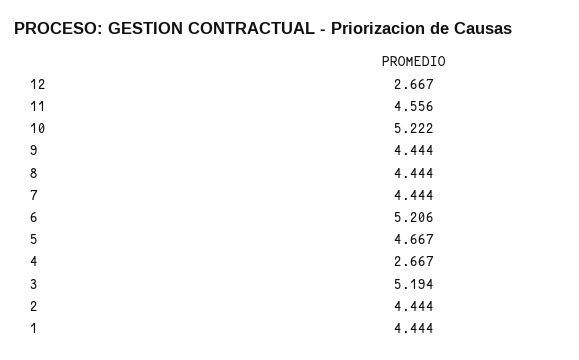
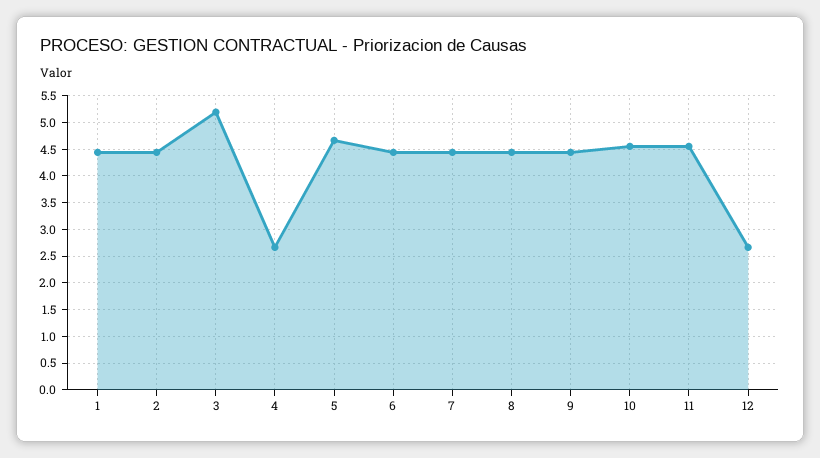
10: 5.222 -> 4.5
6: 5.206 -> 4.5

